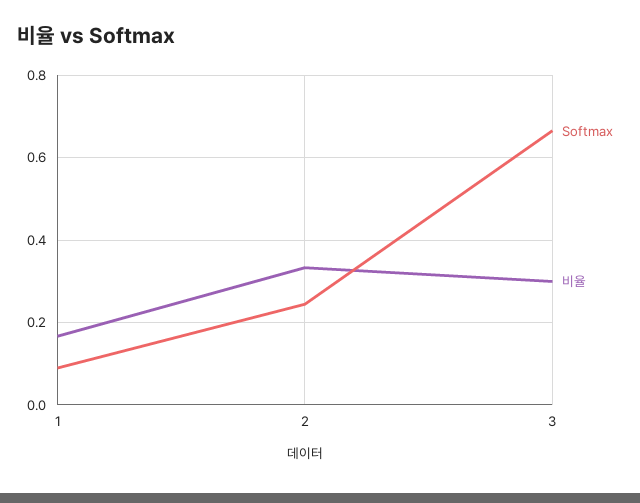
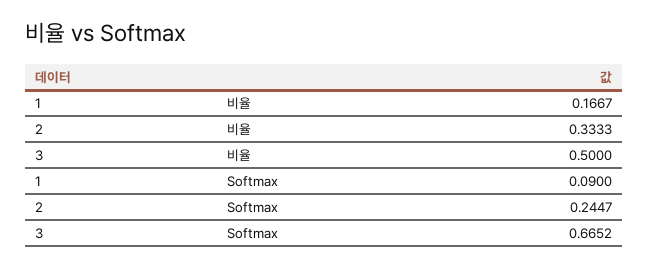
비율, 3: 0.3 -> 0.5

